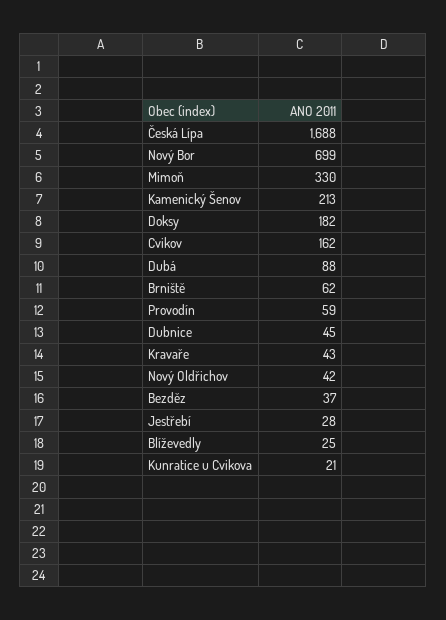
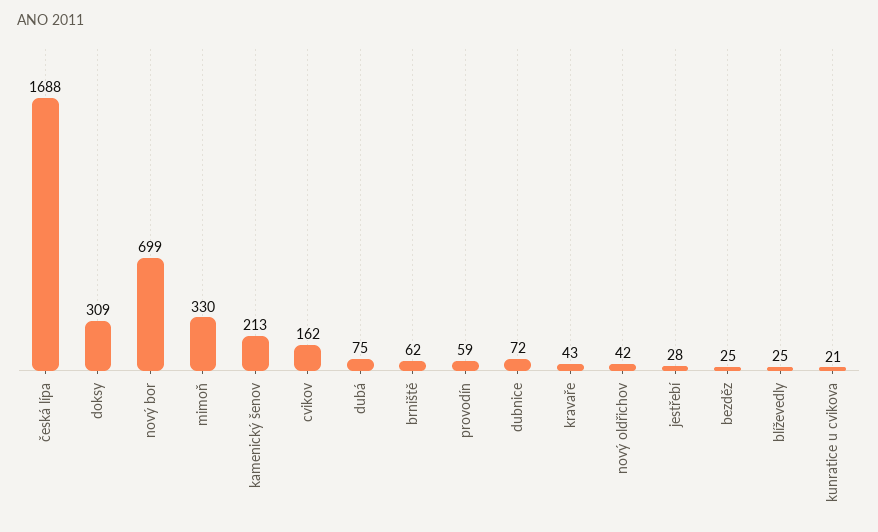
Doksy: 182 -> 309
Dubá: 88 -> 75
Dubnice: 45 -> 72
Bezděz: 37 -> 25

